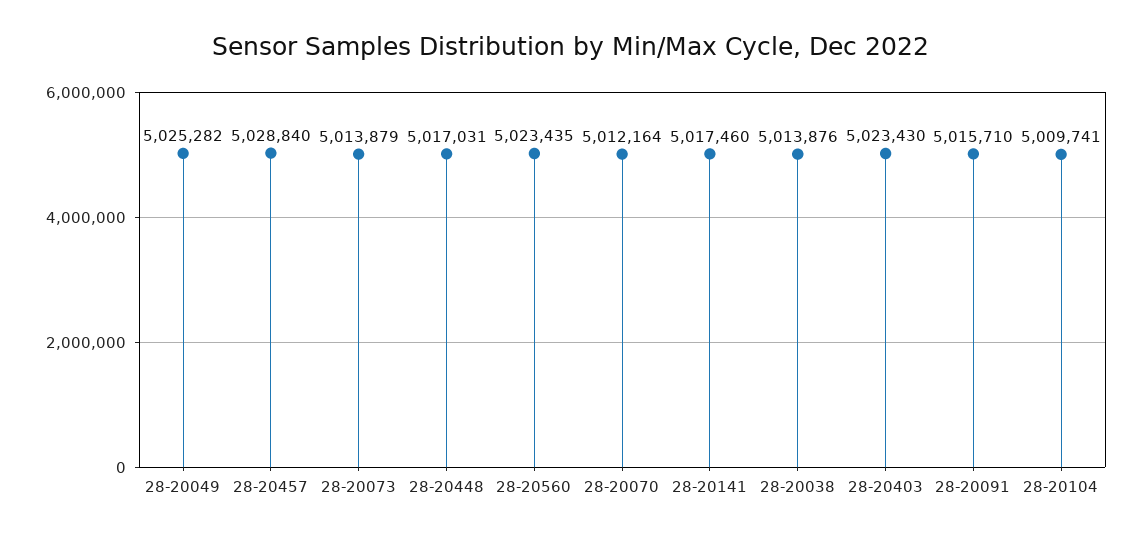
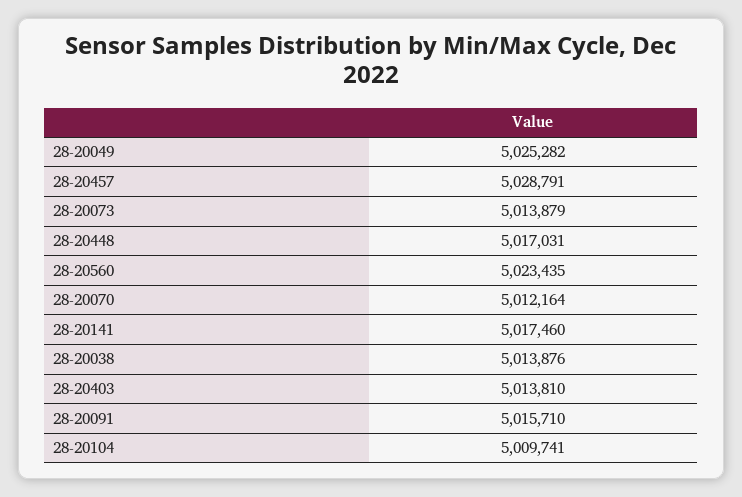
28-20457: 5028840 -> 5028791
28-20403: 5023430 -> 5013810

